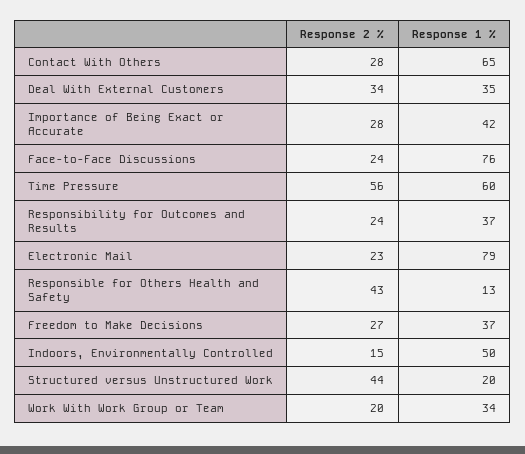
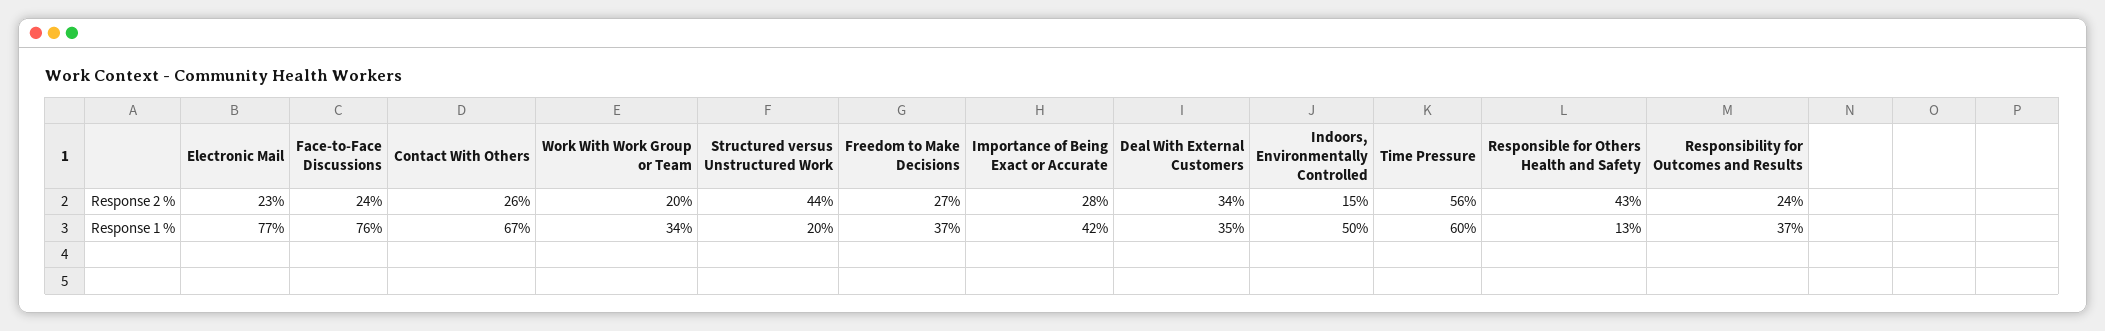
Response 2 %, Contact With Others: 28 -> 26
Response 1 %, Contact With Others: 65 -> 67
Response 1 %, Electronic Mail: 79 -> 77

